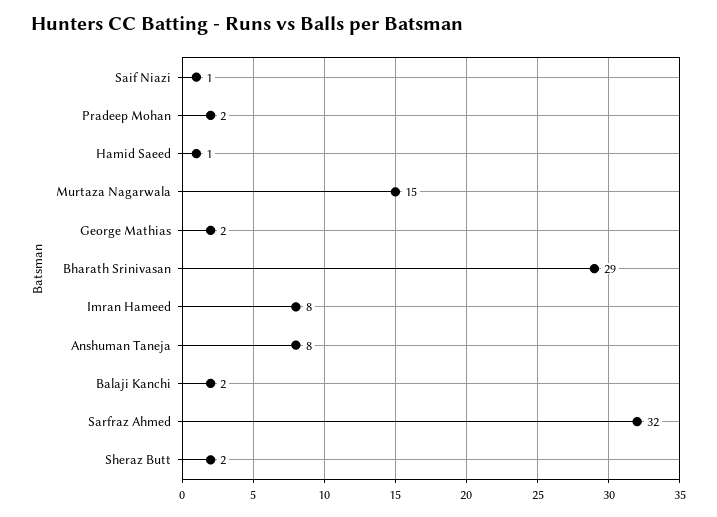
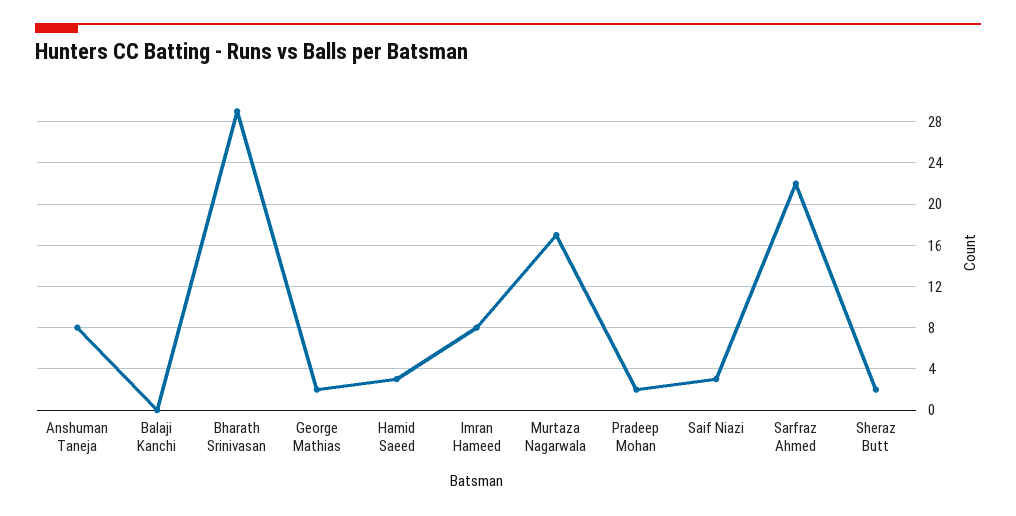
Saif Niazi: 1 -> 3
Hamid Saeed: 1 -> 3
Murtaza Nagarwala: 15 -> 17
Balaji Kanchi: 2 -> 0
Sarfraz Ahmed: 32 -> 22

